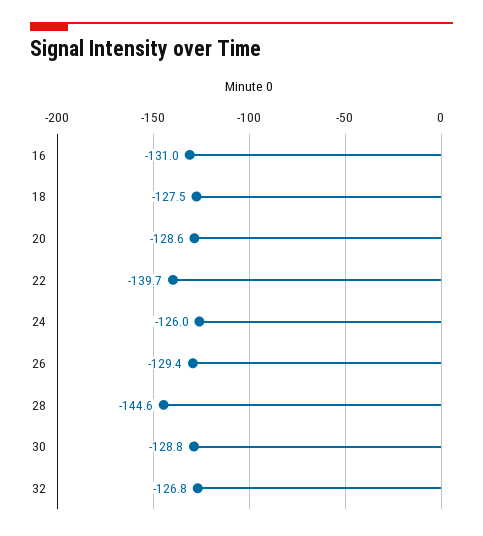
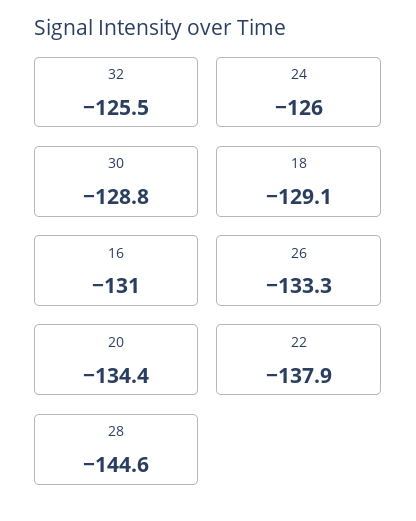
18: -127.5 -> -129.1
20: -128.6 -> -134.4
22: -139.7 -> -137.9
26: -129.4 -> -133.3
32: -126.8 -> -125.5

